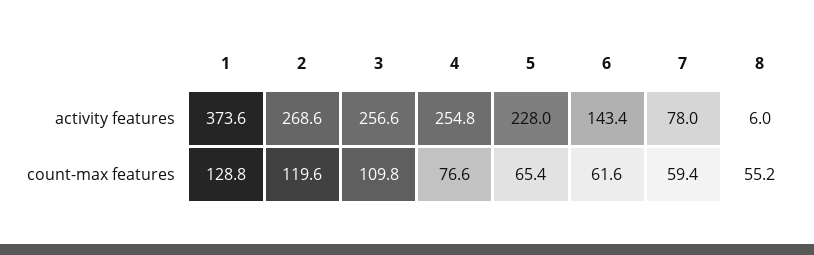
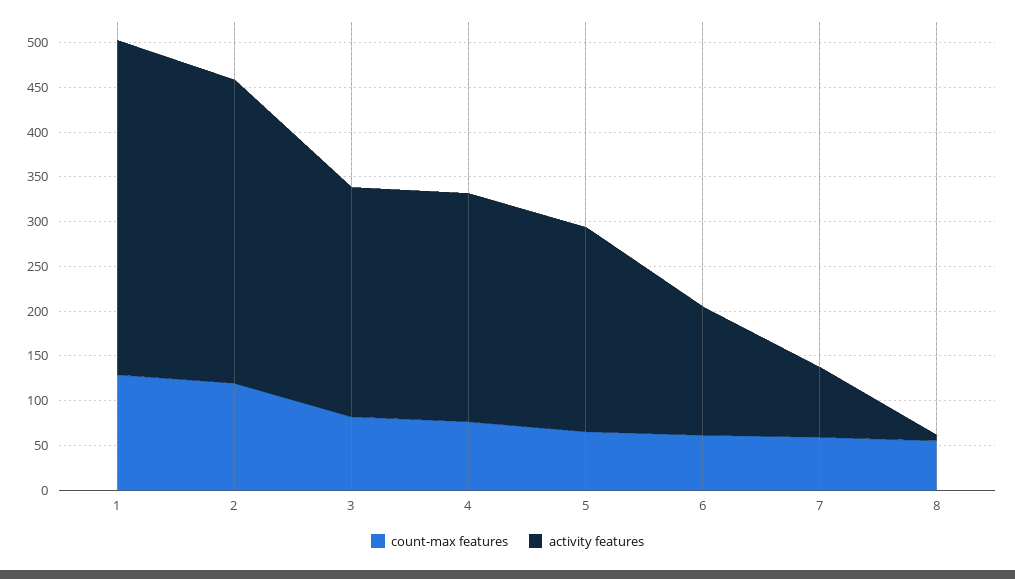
activity features, 2: 268.6 -> 340
count-max features, 3: 109.8 -> 80

